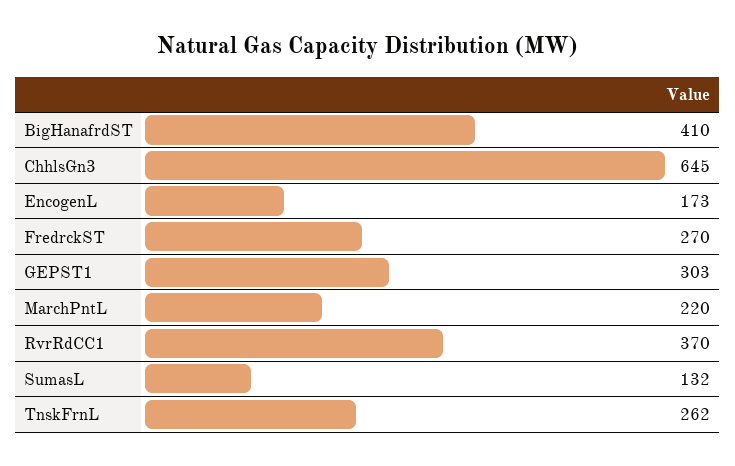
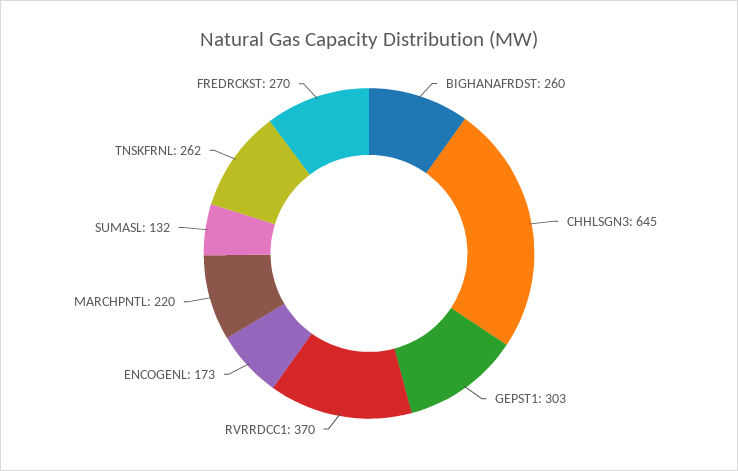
BigHanafrdST: 410 -> 260

